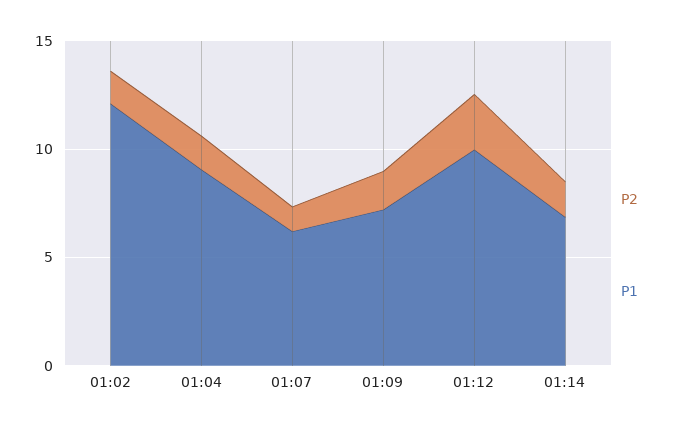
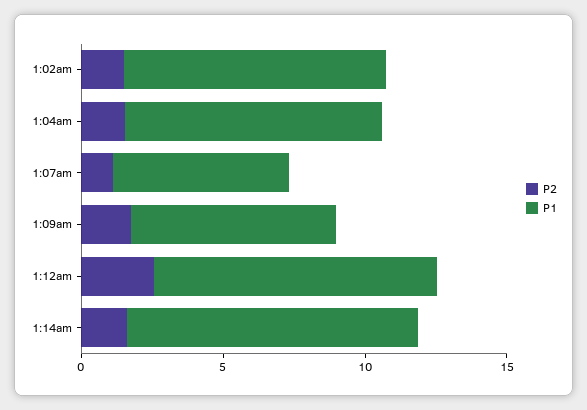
P1, 01:02: 12 -> 9
P1, 01:14: 7 -> 10

